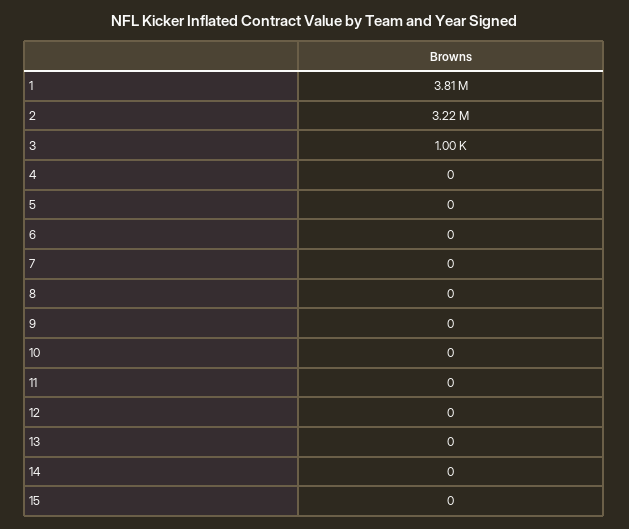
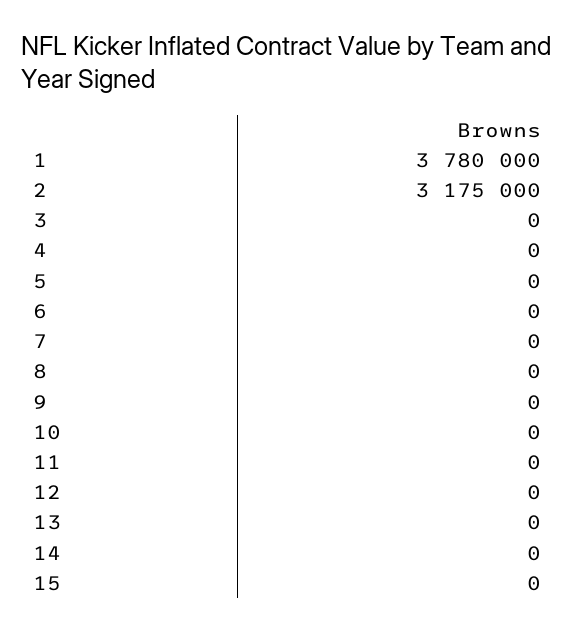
1: 3810000 -> 3780000
2: 3220000 -> 3175000
3: 1000 -> 0

